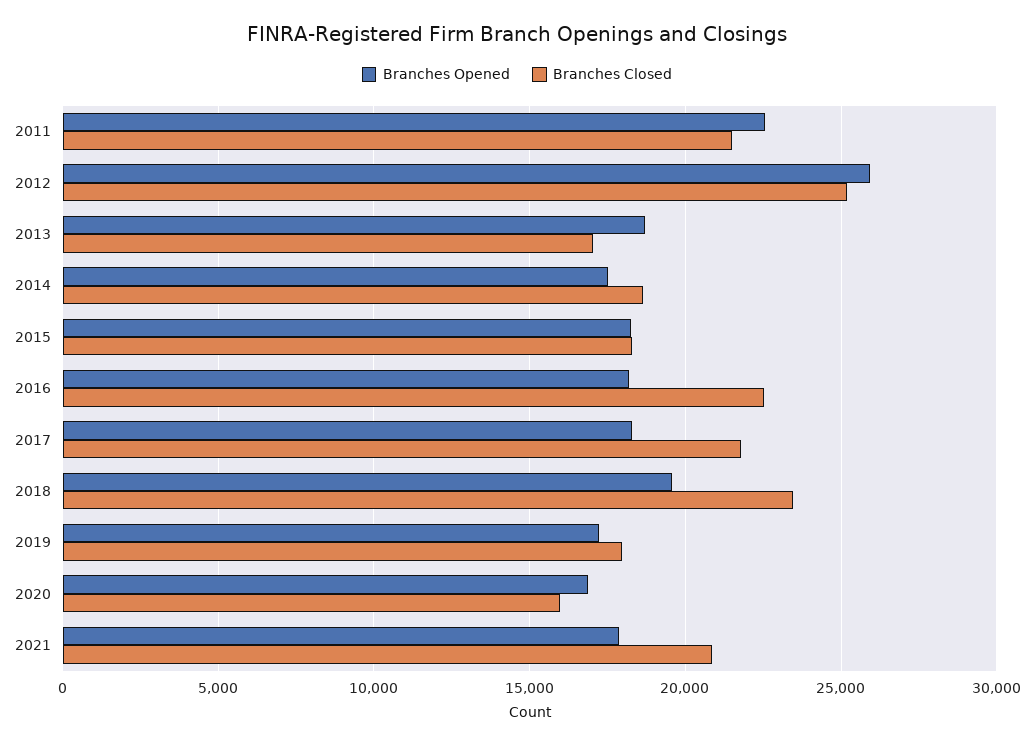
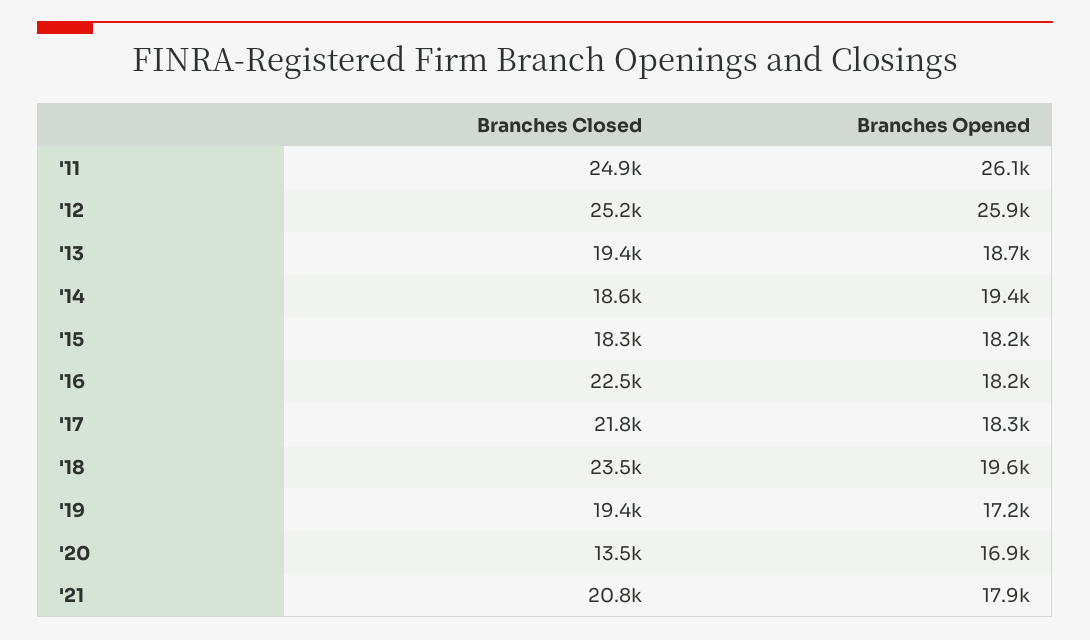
Branches Opened, 2011: 22500 -> 26100
Branches Closed, 2011: 21500 -> 24900
Branches Closed, 2013: 17000 -> 19400
Branches Opened, 2014: 17500 -> 19400
Branches Closed, 2019: 18000 -> 19400
Branches Closed, 2020: 16000 -> 13500

